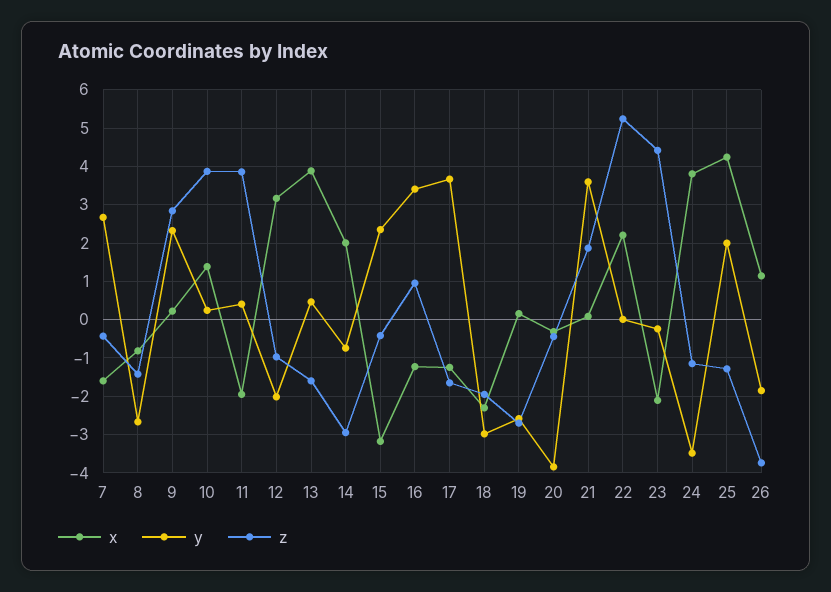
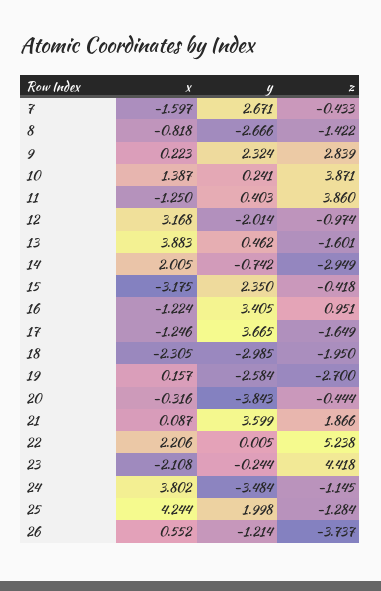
x, 11: -2 -> -1.25
x, 26: 1.2 -> 0.552
y, 26: -1.8 -> -1.214

